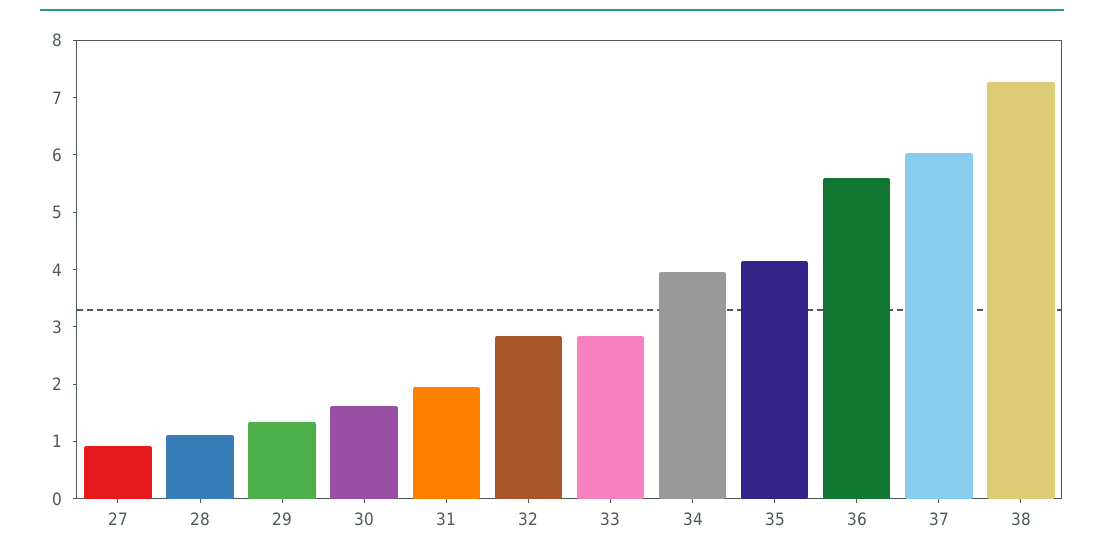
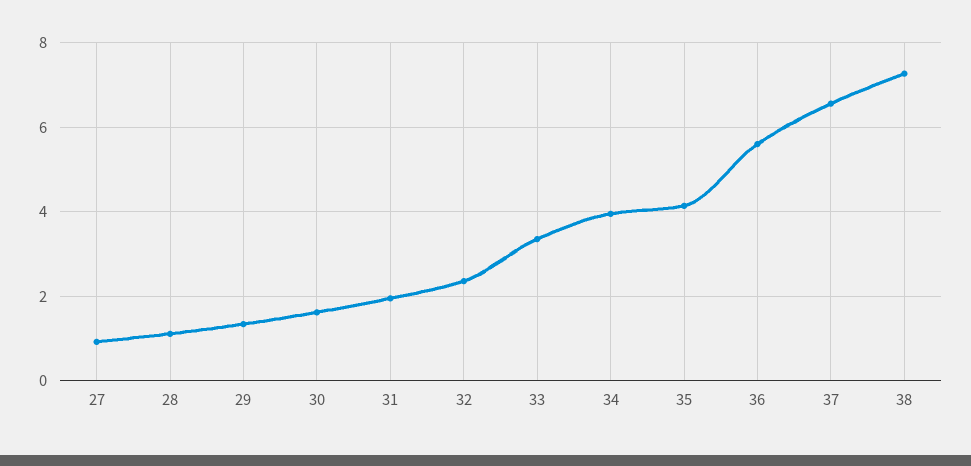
32: 2.8 -> 2.4
33: 2.8 -> 3.4
37: 6 -> 6.6

